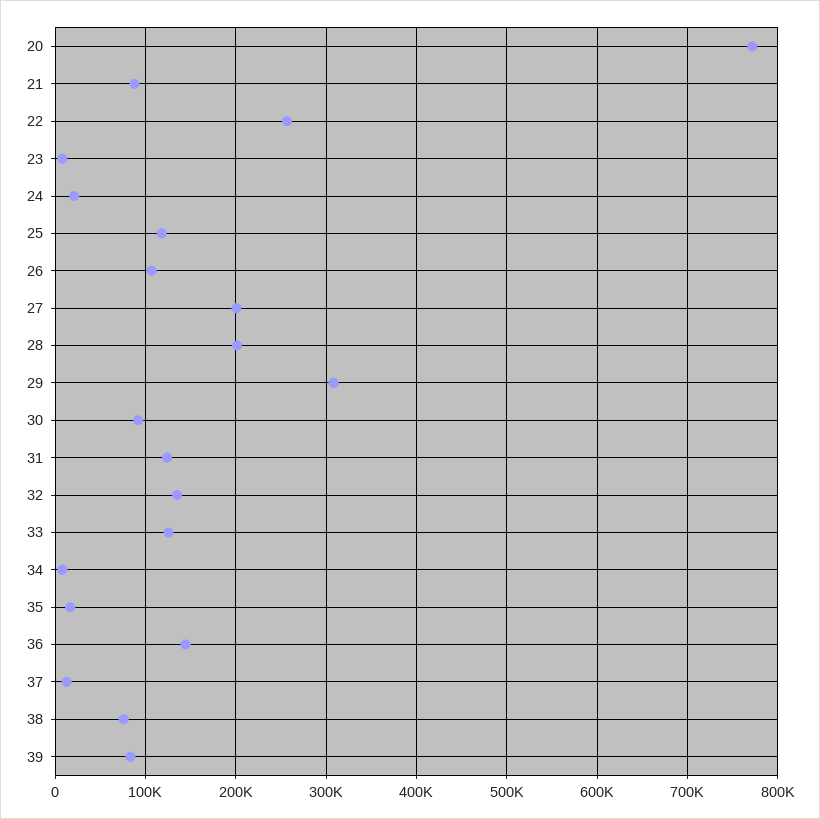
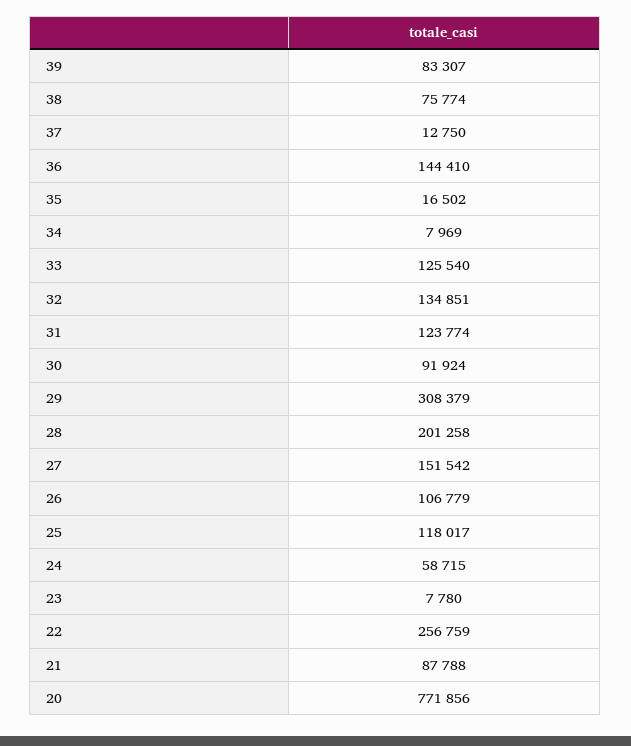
24: 20000 -> 58715
27: 200000 -> 151542

